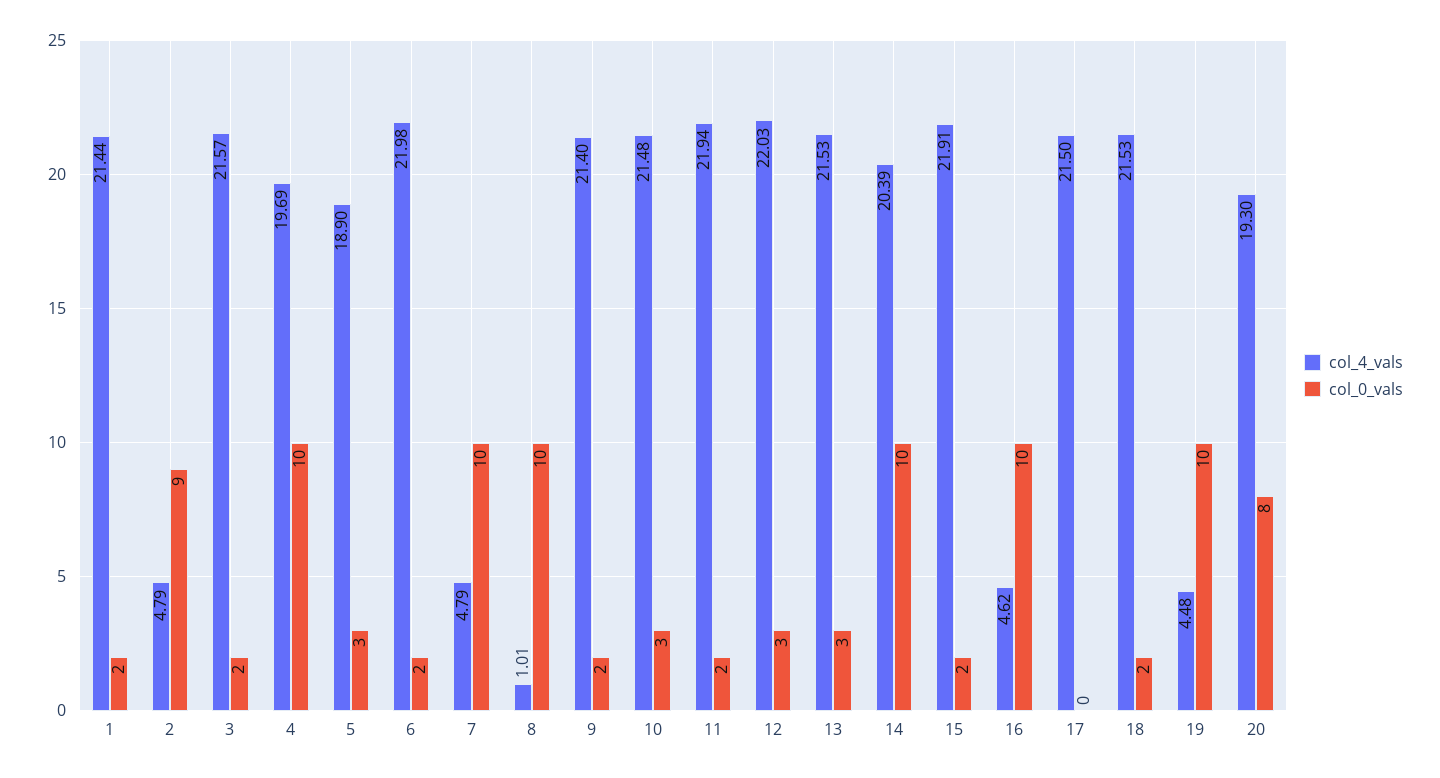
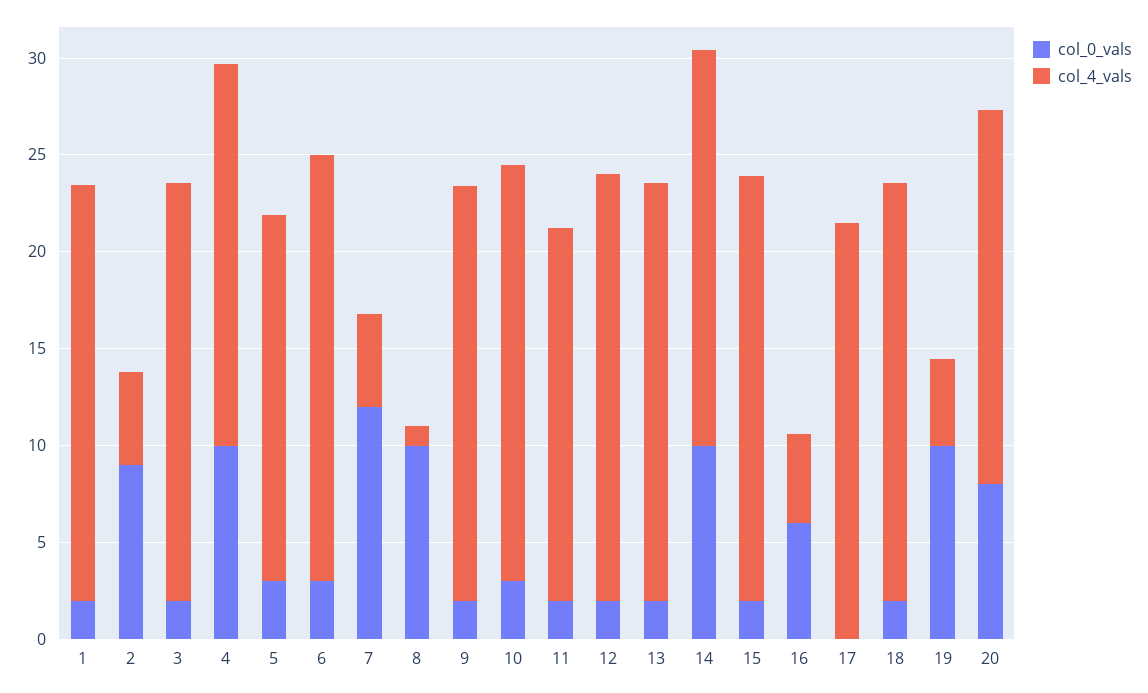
col_0_vals, 6: 2 -> 3
col_0_vals, 7: 10 -> 12
col_4_vals, 11: 21.94 -> 19
col_0_vals, 12: 3 -> 2
col_0_vals, 13: 3 -> 2
col_0_vals, 16: 10 -> 6

